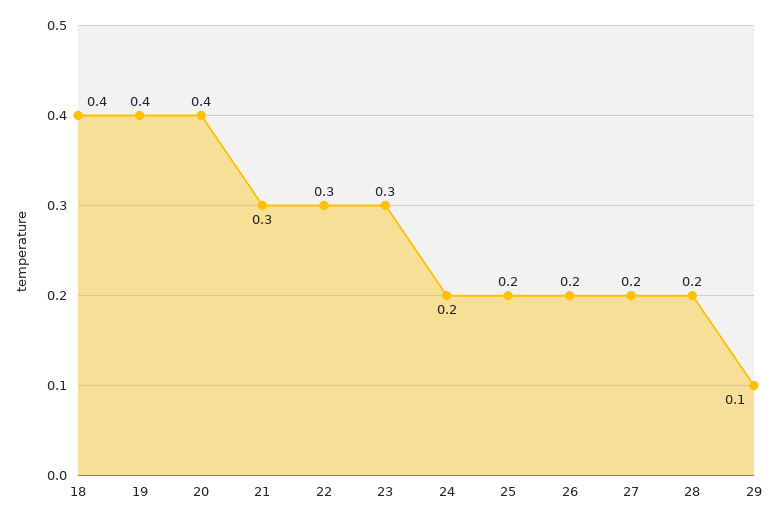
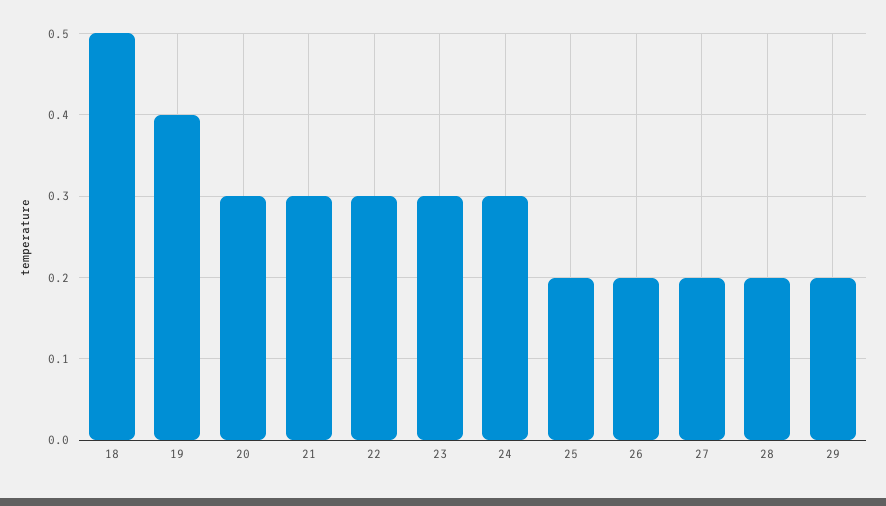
18: 0.4 -> 0.5
20: 0.4 -> 0.3
24: 0.2 -> 0.3
29: 0.1 -> 0.2

